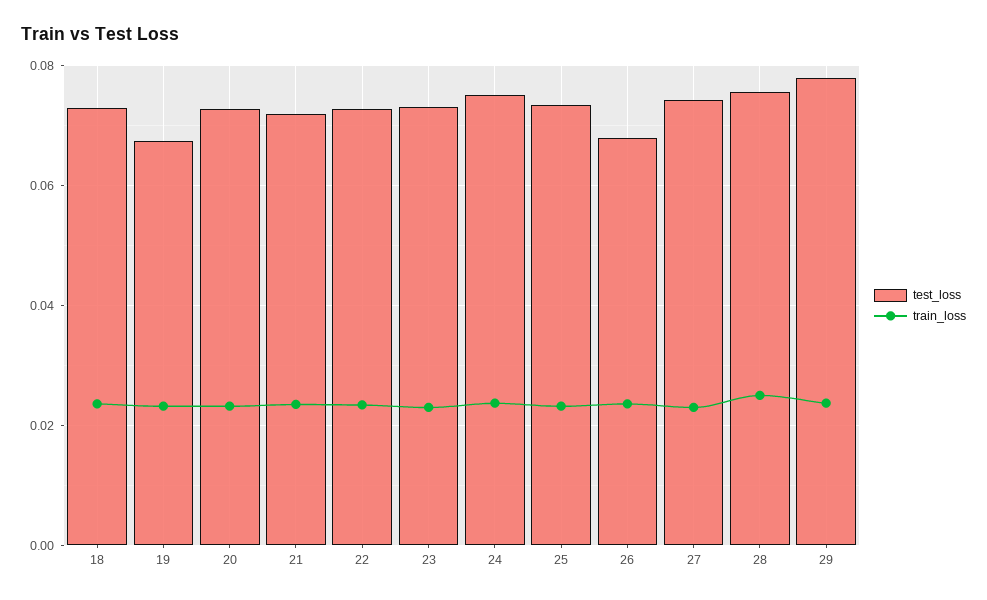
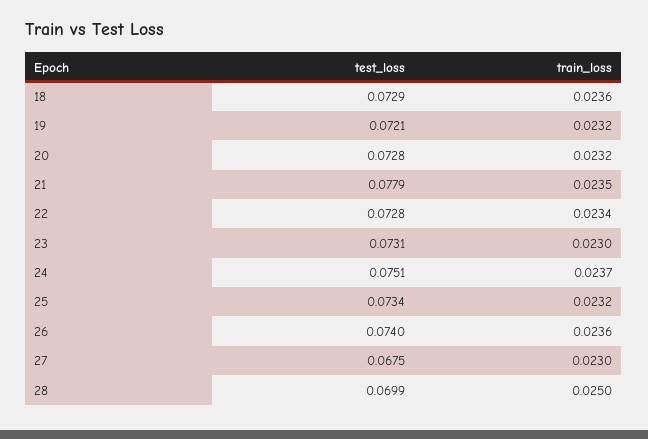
test_loss, 19: 0.068 -> 0.0721
test_loss, 21: 0.072 -> 0.0779
test_loss, 26: 0.068 -> 0.074
test_loss, 27: 0.074 -> 0.0675
test_loss, 28: 0.076 -> 0.0699
test_loss, 29: 0.078 -> none
train_loss, 29: 0.024 -> none

